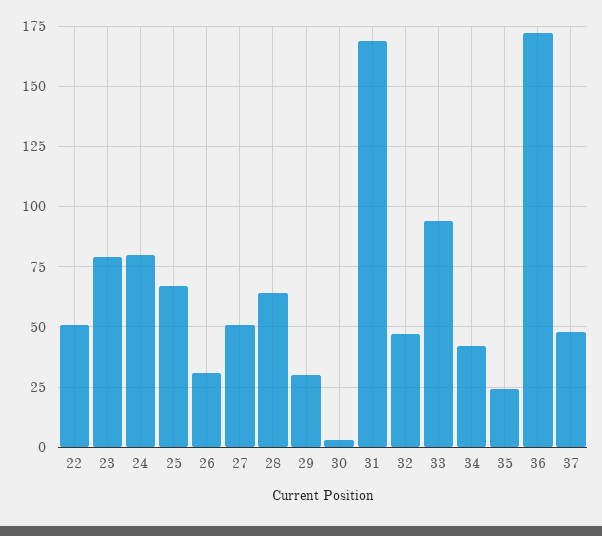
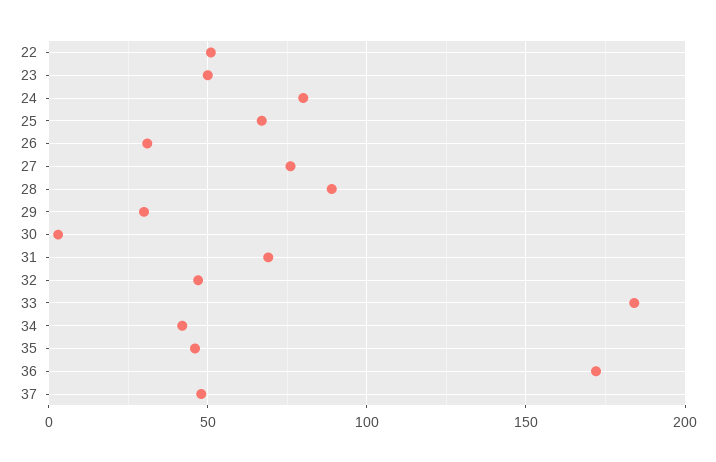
23: 80 -> 50
27: 50 -> 75
28: 65 -> 90
31: 170 -> 70
33: 95 -> 185
35: 25 -> 45

